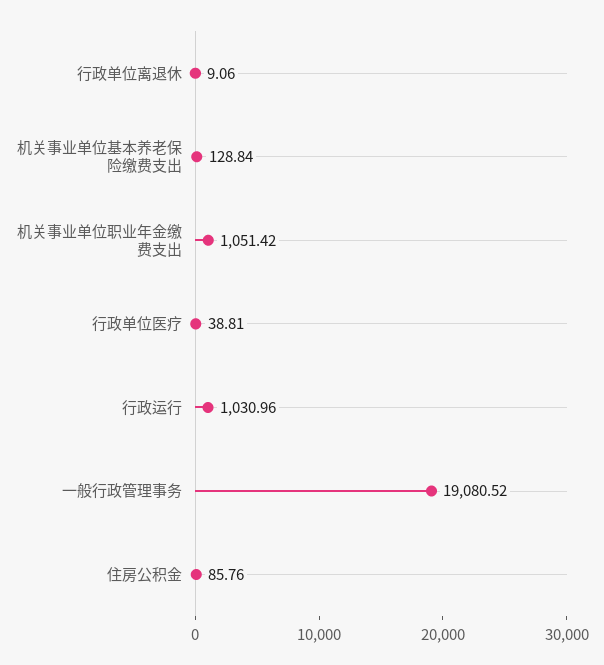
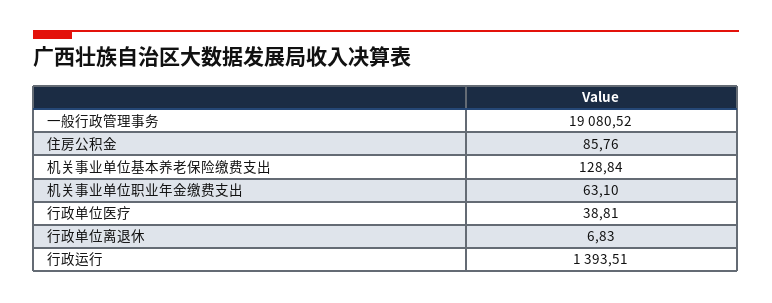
行政单位离退休: 9.06 -> 6.83
机关事业单位职业年金缴费支出: 1051.42 -> 63.1
行政运行: 1030.96 -> 1393.51

